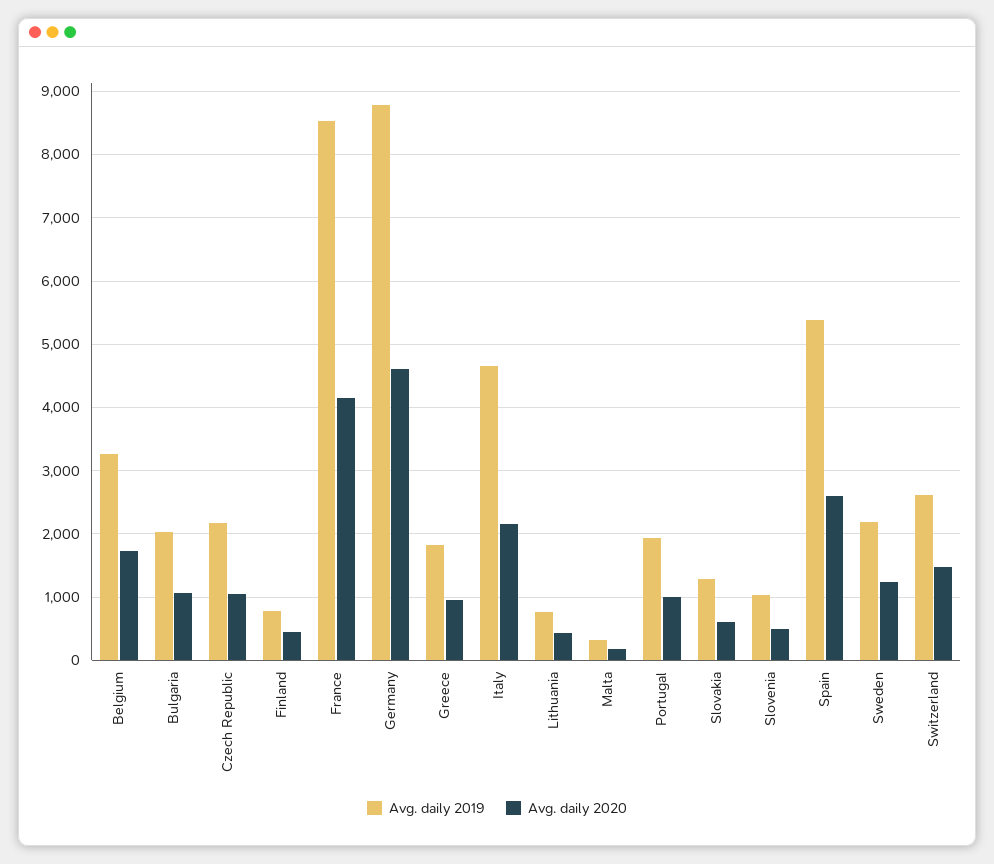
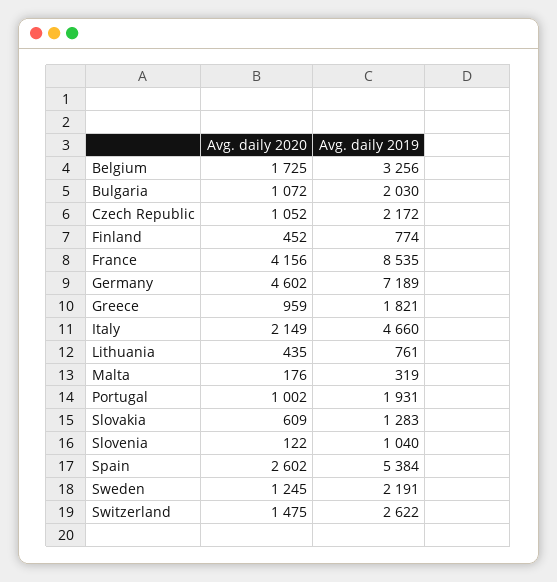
Avg. daily 2019, Germany: 8800 -> 7189
Avg. daily 2020, Slovenia: 500 -> 122

